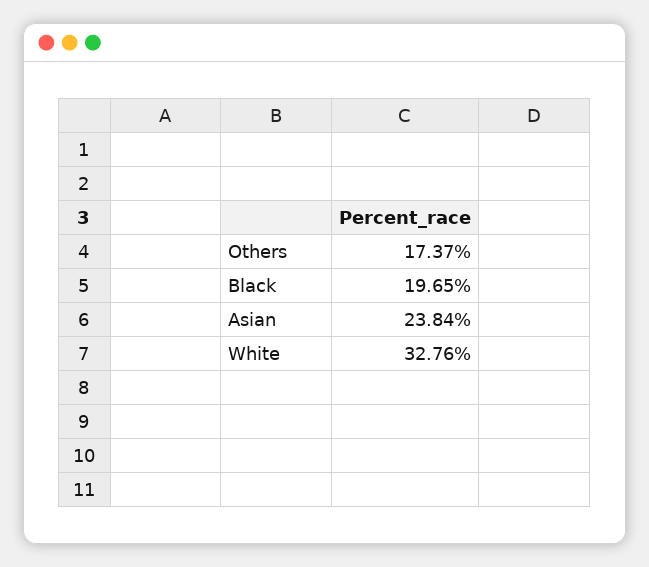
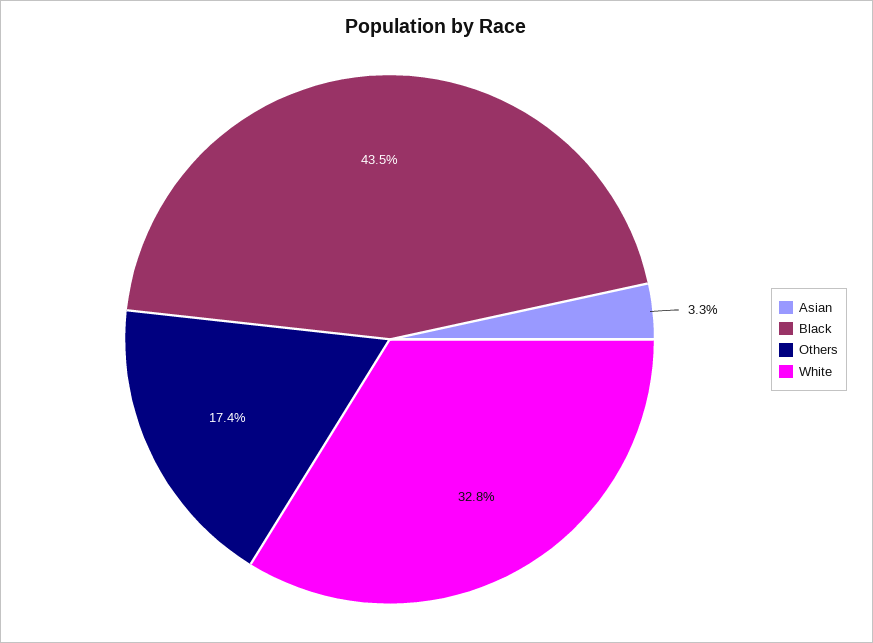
Black: 19.65 -> 43.5
Asian: 23.84 -> 3.3

